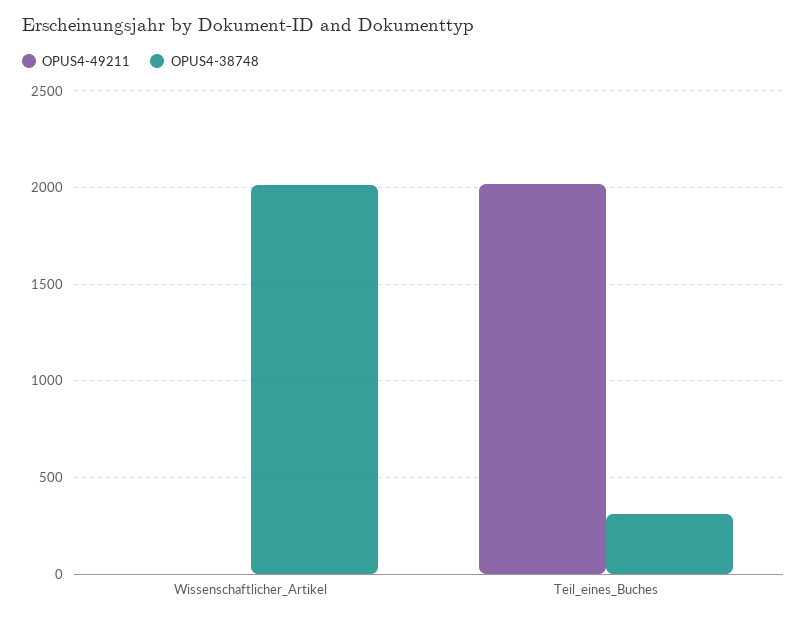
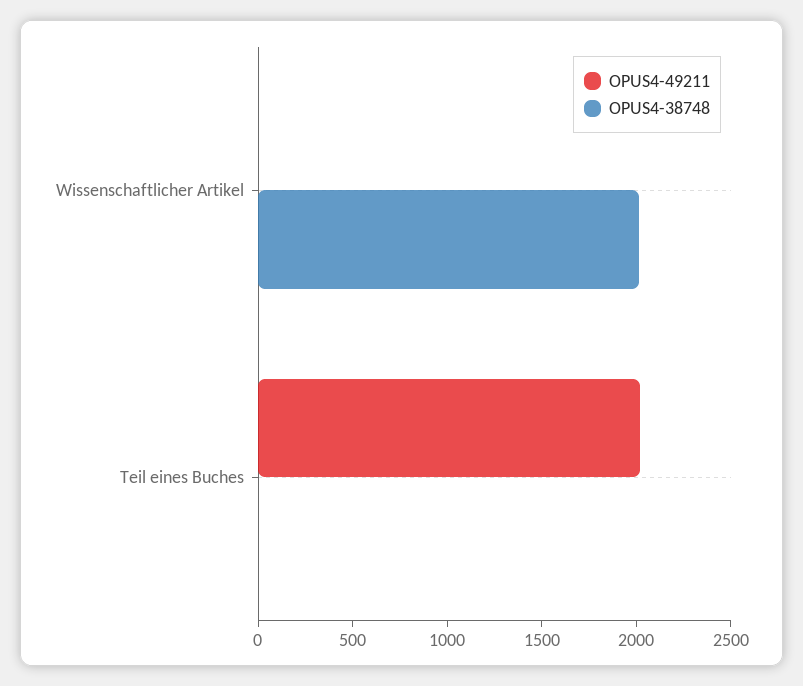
OPUS4-38748, Teil_eines_Buches: 300 -> 0

